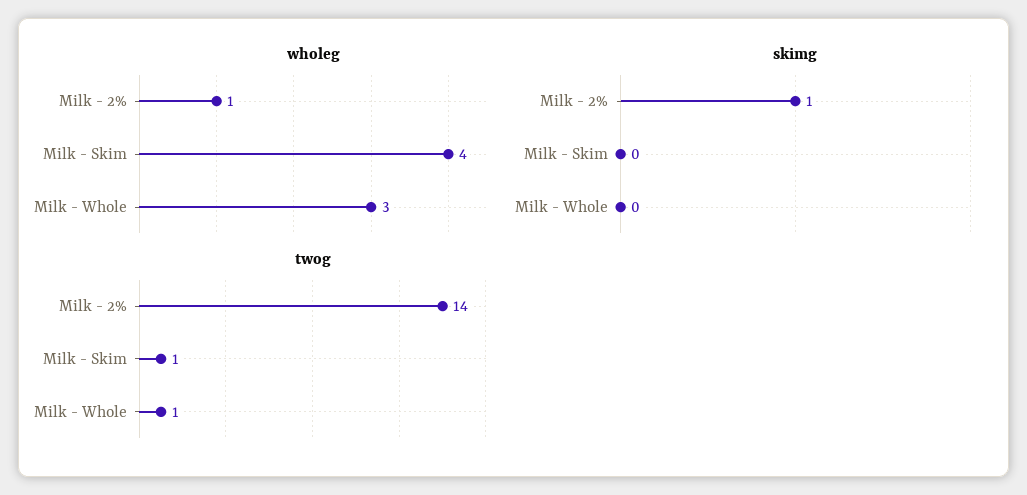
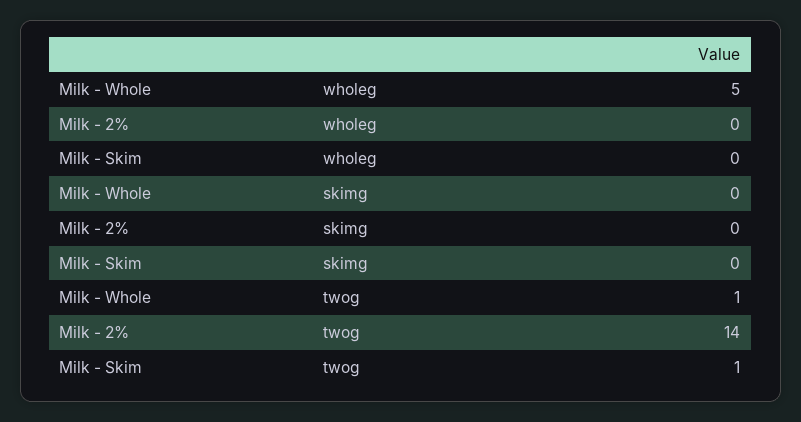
wholeg, Milk - 2%: 1 -> 0
wholeg, Milk - Skim: 4 -> 0
wholeg, Milk - Whole: 3 -> 5
skimg, Milk - 2%: 1 -> 0

